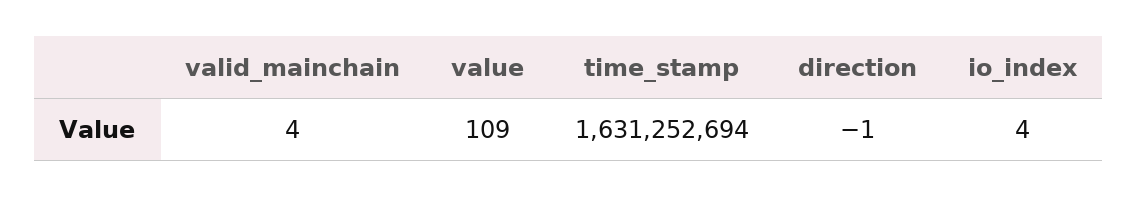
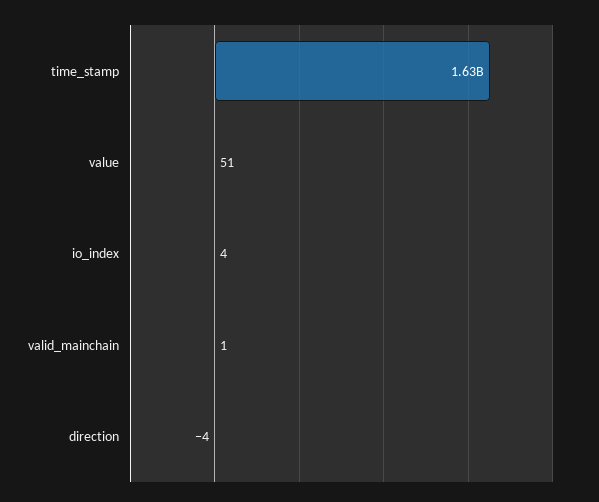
valid_mainchain: 4 -> 1
value: 109 -> 51
direction: -1 -> -4

